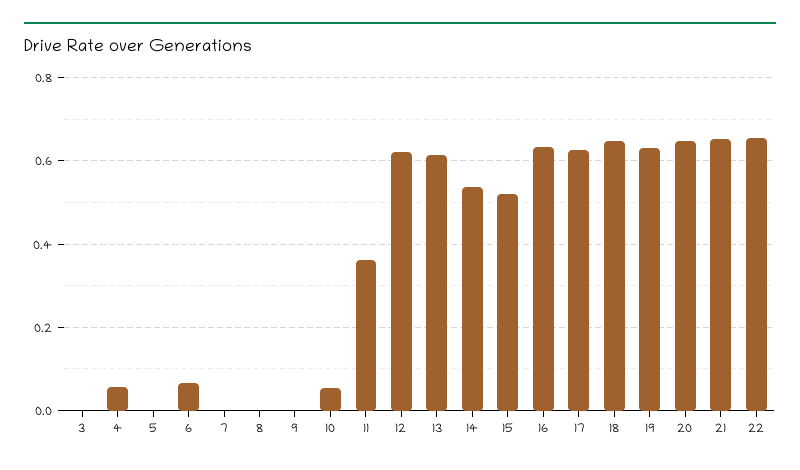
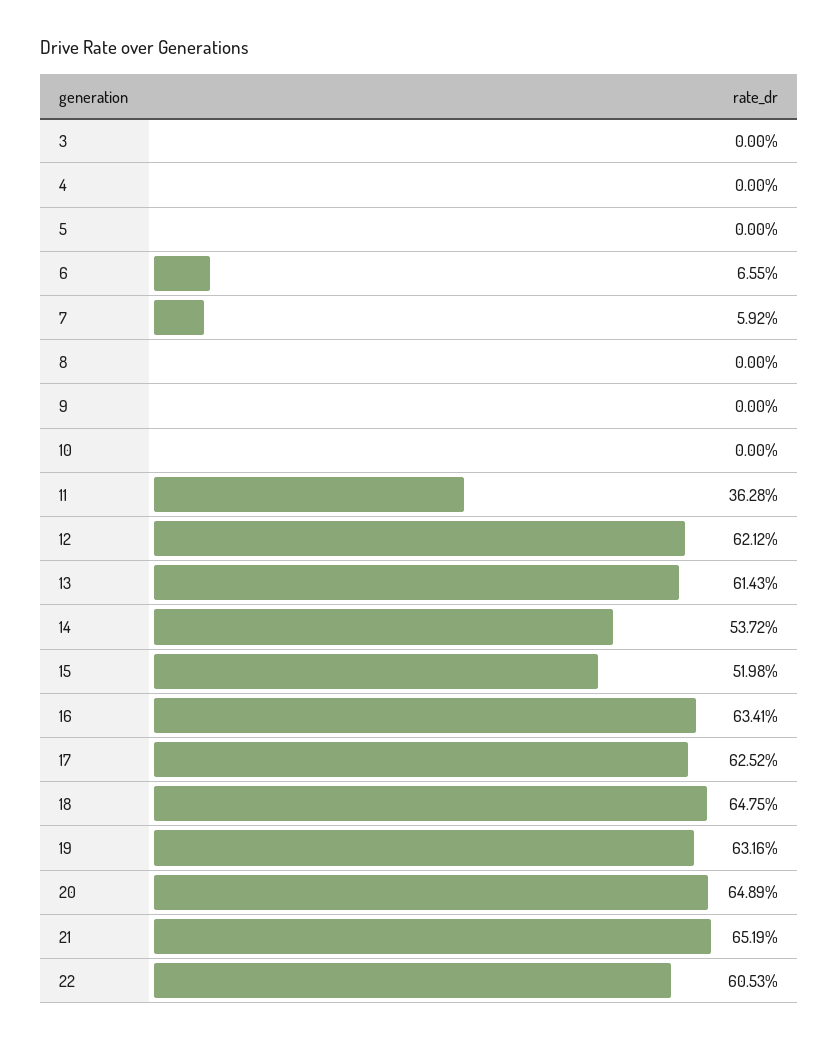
4: 0.06 -> 0
7: 0 -> 0.0592
10: 0.06 -> 0
22: 0.66 -> 0.6053

